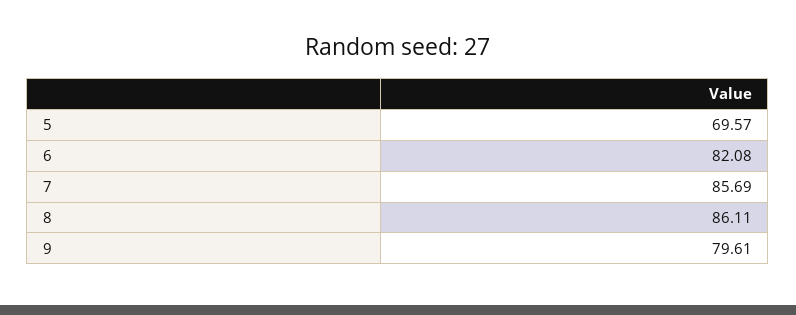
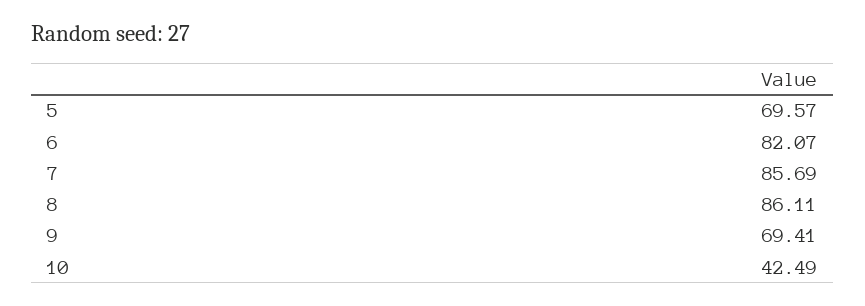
6: 82.08 -> 82.07
9: 79.61 -> 69.41
10: none -> 42.49

